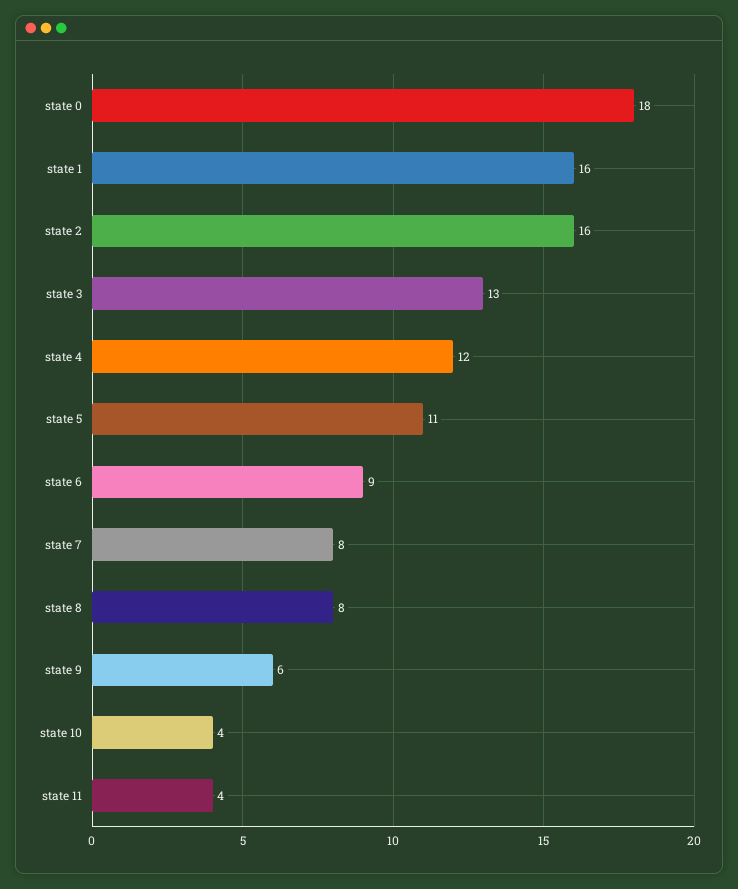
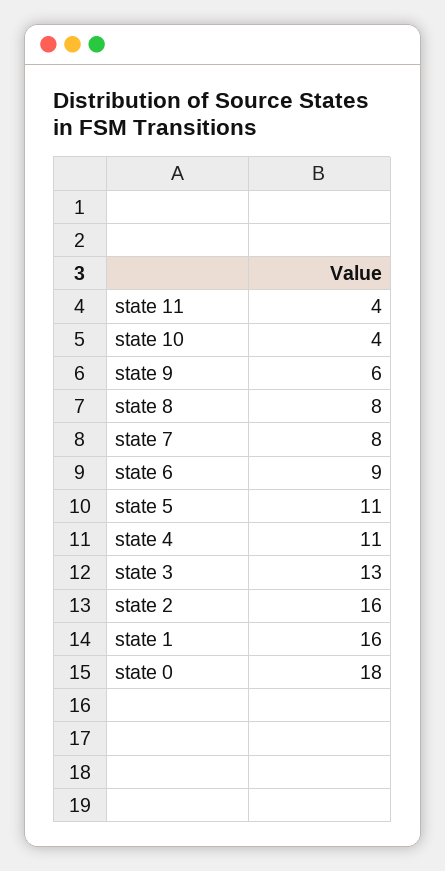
state 4: 12 -> 11

